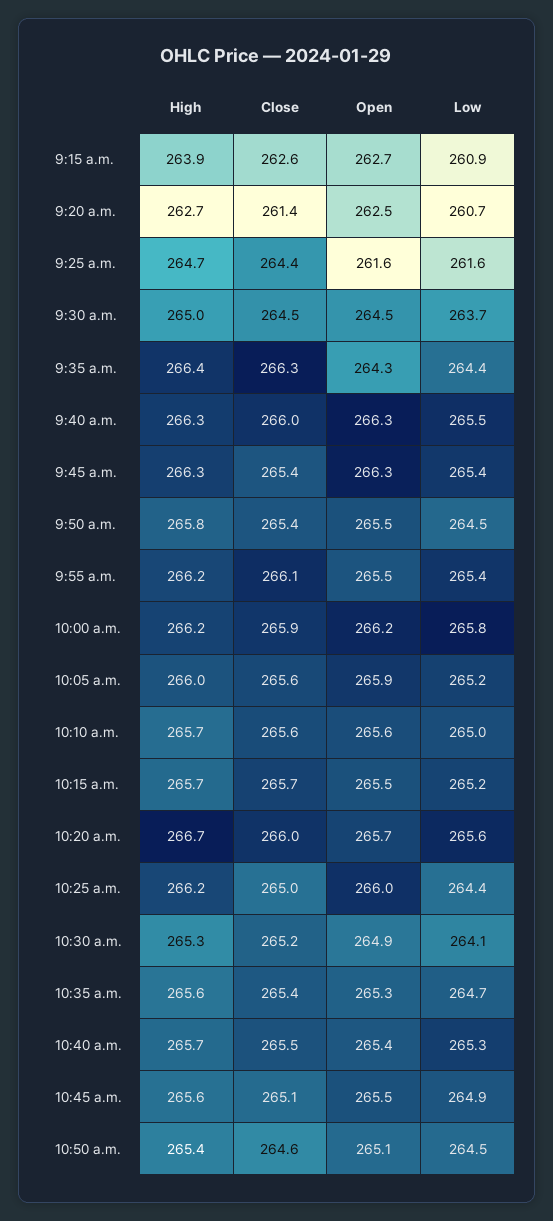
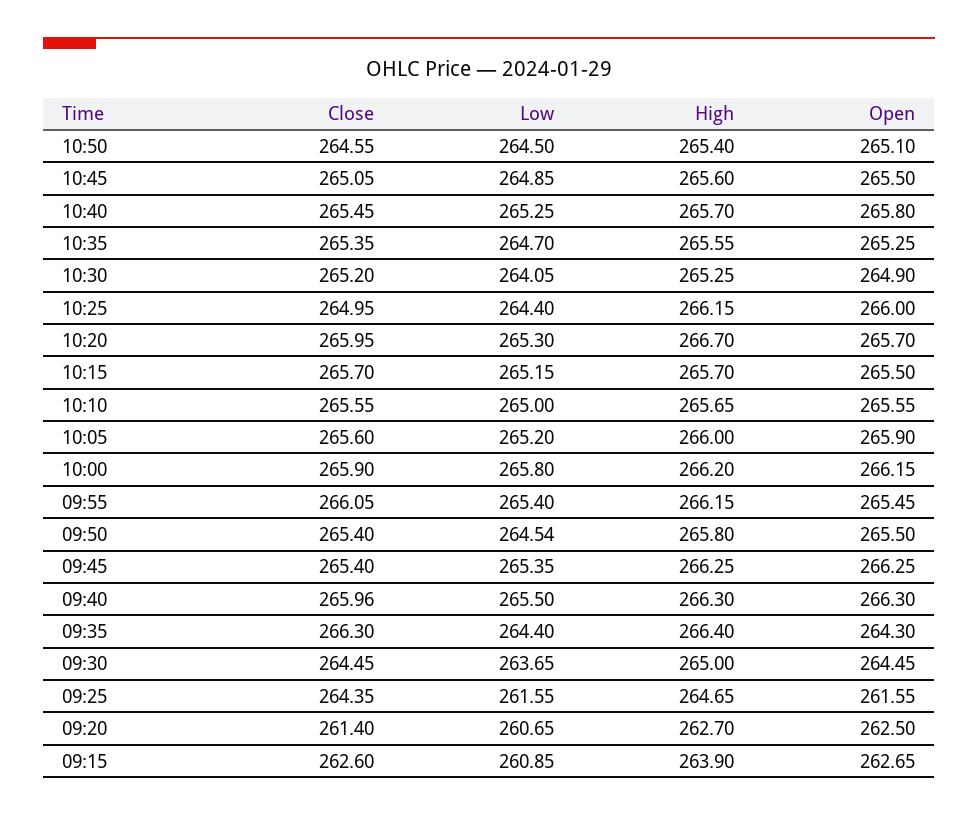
Low, 10:20 a.m.: 265.6 -> 265.3
Open, 10:40 a.m.: 265.4 -> 265.8

